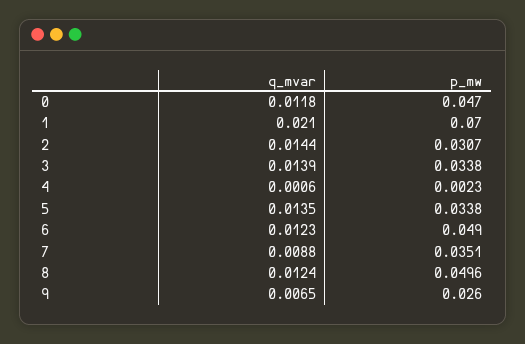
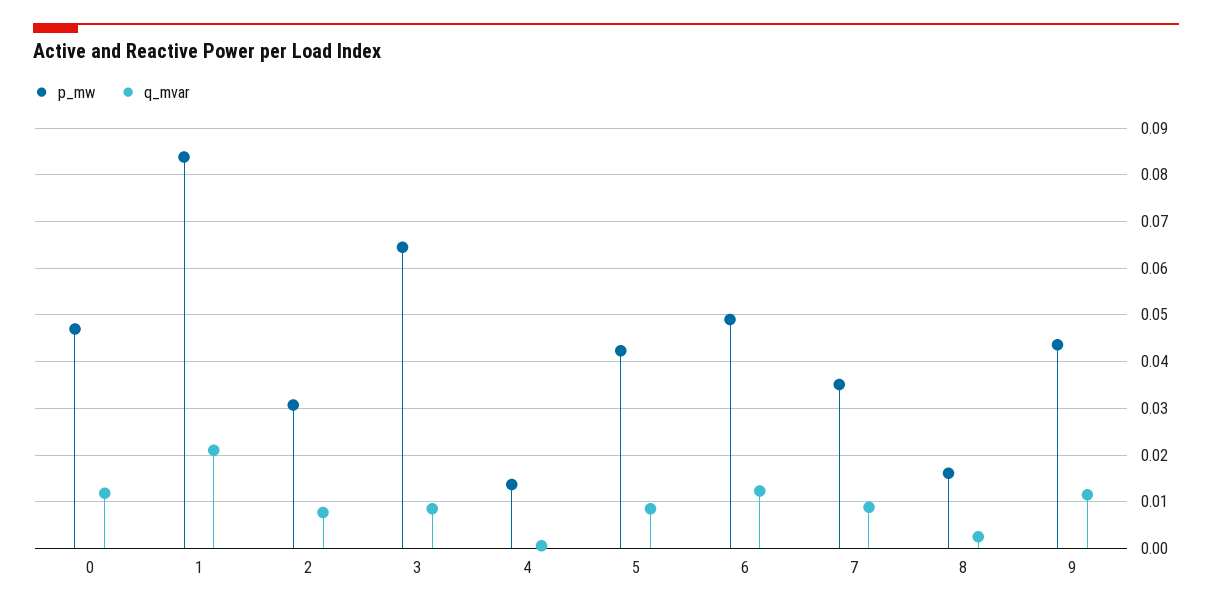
p_mw, 1: 0.07 -> 0.084
q_mvar, 2: 0.0144 -> 0.008
q_mvar, 3: 0.0139 -> 0.008
p_mw, 3: 0.0338 -> 0.064
p_mw, 4: 0.0023 -> 0.014
q_mvar, 5: 0.0135 -> 0.008
p_mw, 5: 0.0338 -> 0.042
q_mvar, 8: 0.0124 -> 0.002
p_mw, 8: 0.0496 -> 0.016
q_mvar, 9: 0.0065 -> 0.012
p_mw, 9: 0.026 -> 0.044

